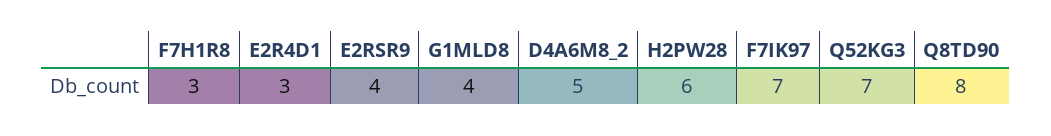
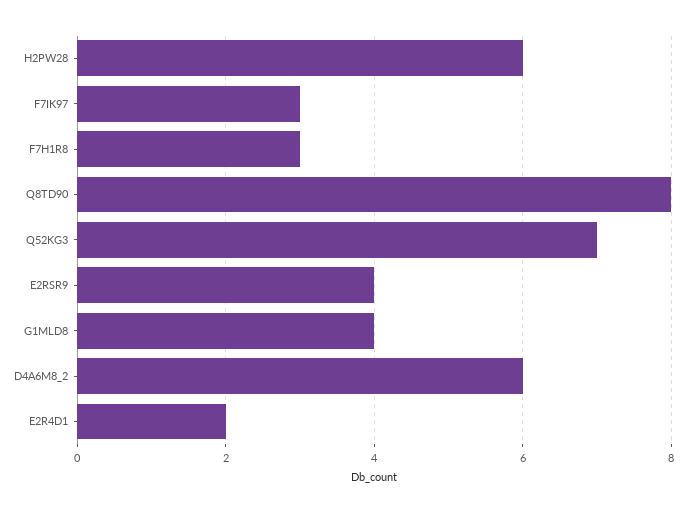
E2R4D1: 3 -> 2
D4A6M8_2: 5 -> 6
F7IK97: 7 -> 3

